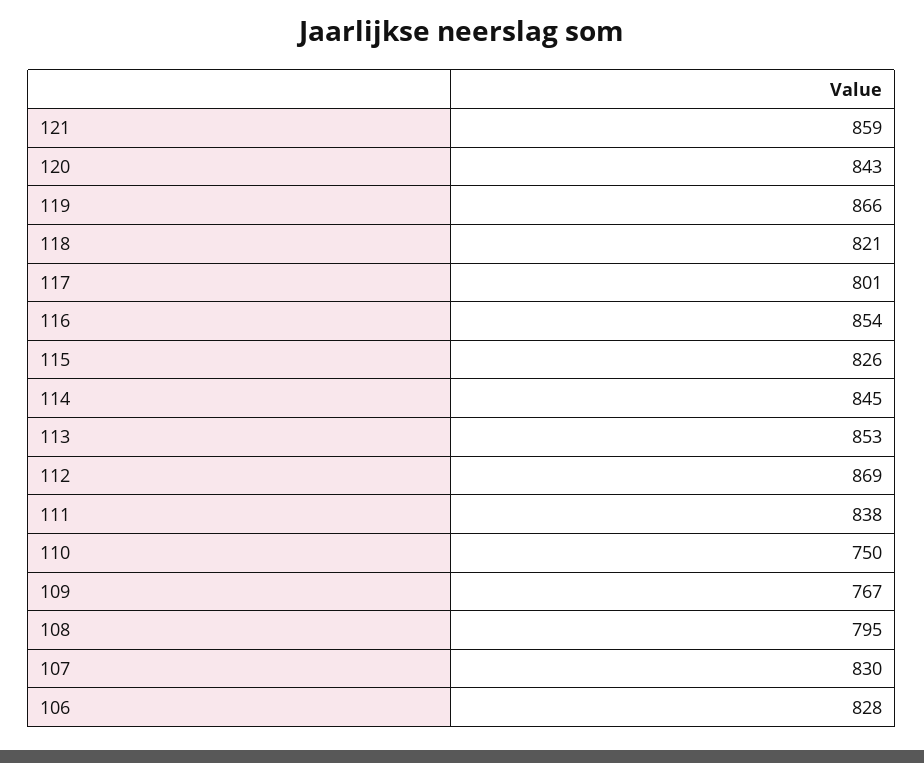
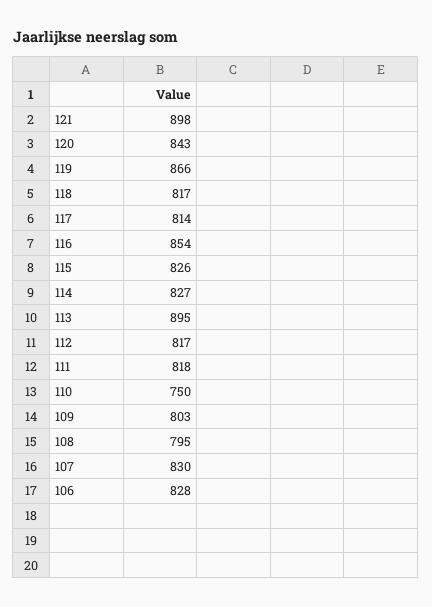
121: 859 -> 898
118: 821 -> 817
117: 801 -> 814
114: 845 -> 827
113: 853 -> 895
112: 869 -> 817
111: 838 -> 818
109: 767 -> 803

